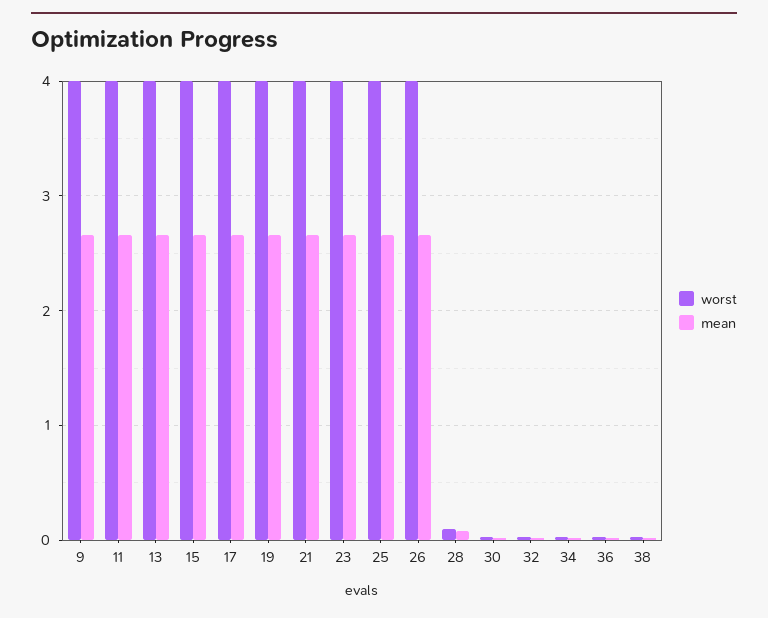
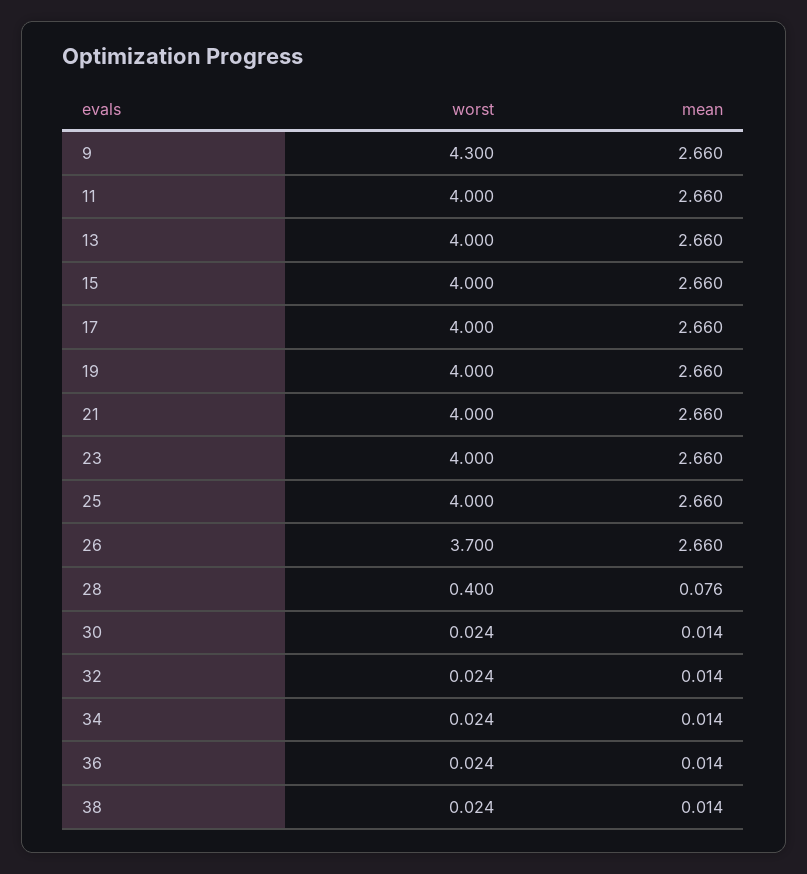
worst, 9: 4 -> 4.3
worst, 26: 4 -> 3.7
worst, 28: 0.1 -> 0.4

